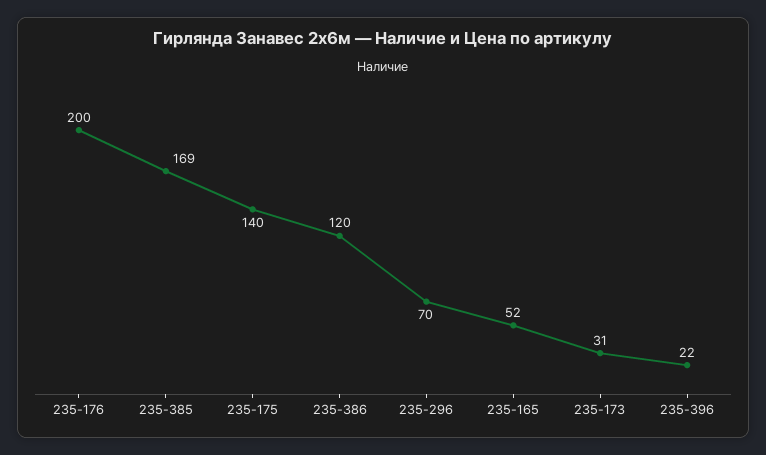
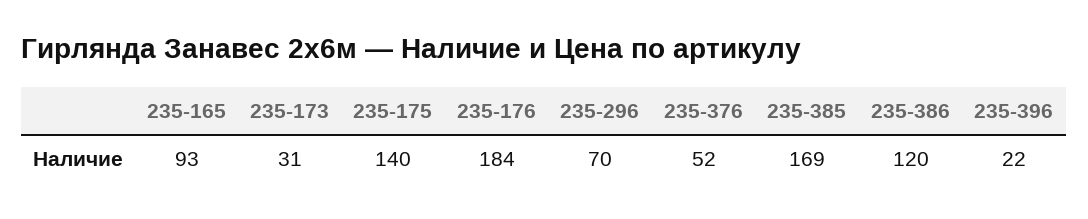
235-176: 200 -> 184
235-165: 52 -> 93
235-376: none -> 52

